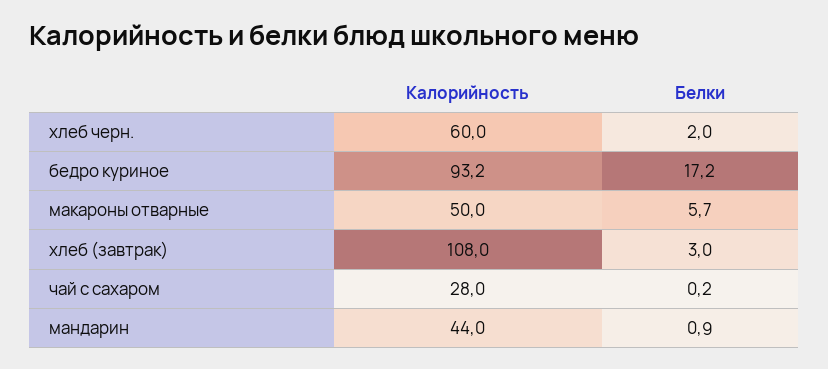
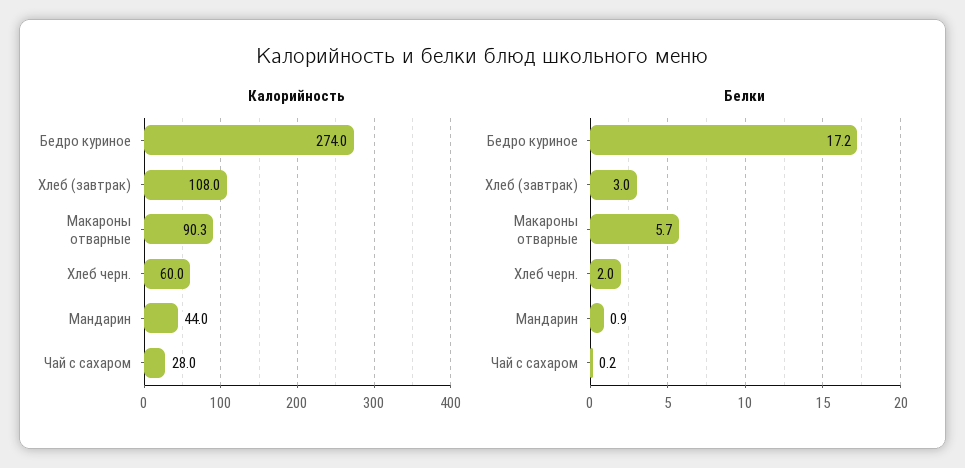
Калорийность, бедро куриное: 93.2 -> 274
Калорийность, макароны отварные: 50 -> 90.3

